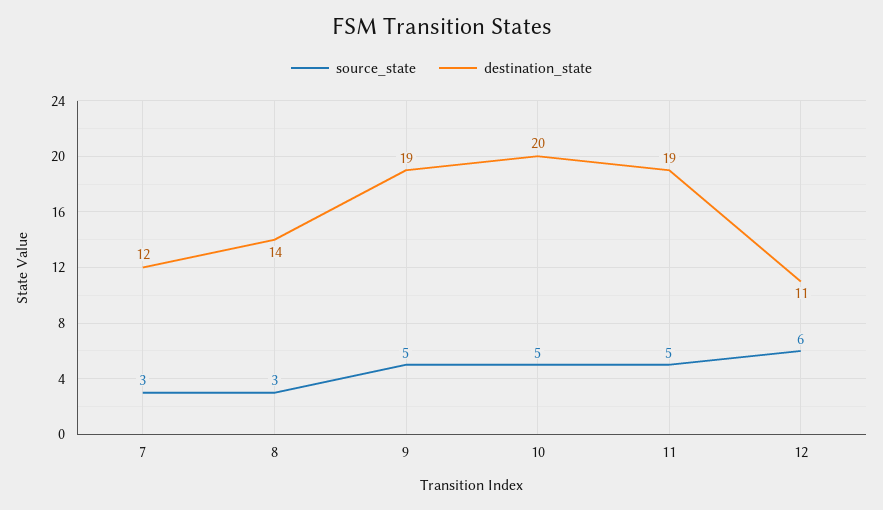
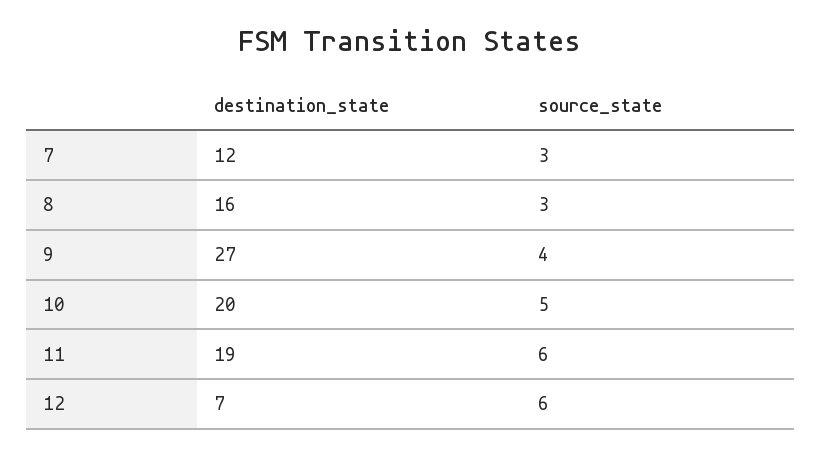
destination_state, 8: 14 -> 16
source_state, 9: 5 -> 4
destination_state, 9: 19 -> 27
source_state, 11: 5 -> 6
destination_state, 12: 11 -> 7

